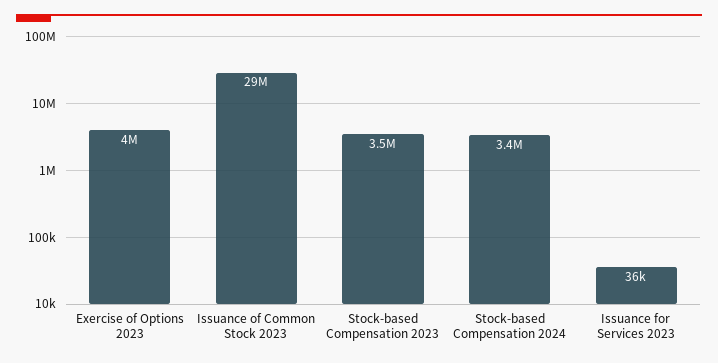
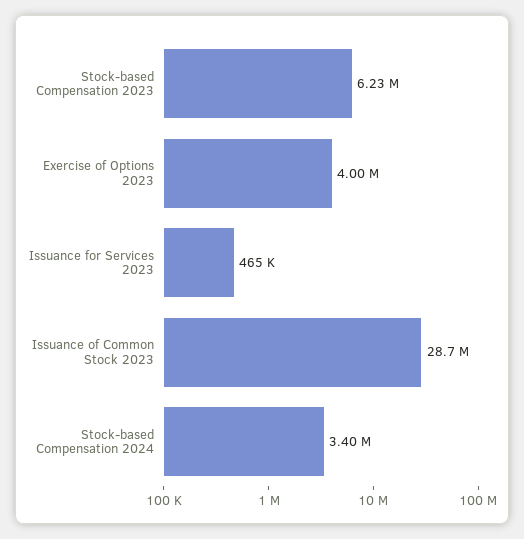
Stock-based Compensation 2023: 3500000 -> 6230000
Issuance for Services 2023: 36000 -> 465000

